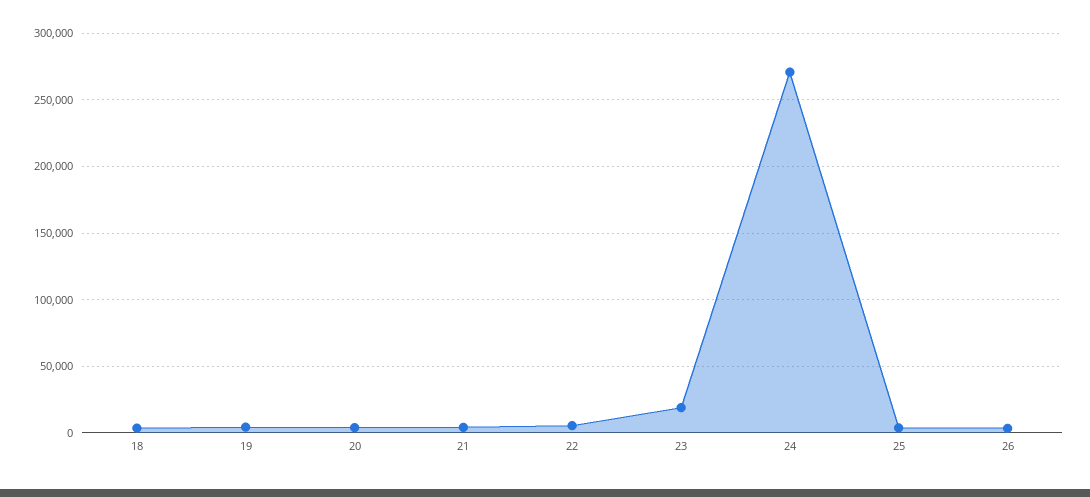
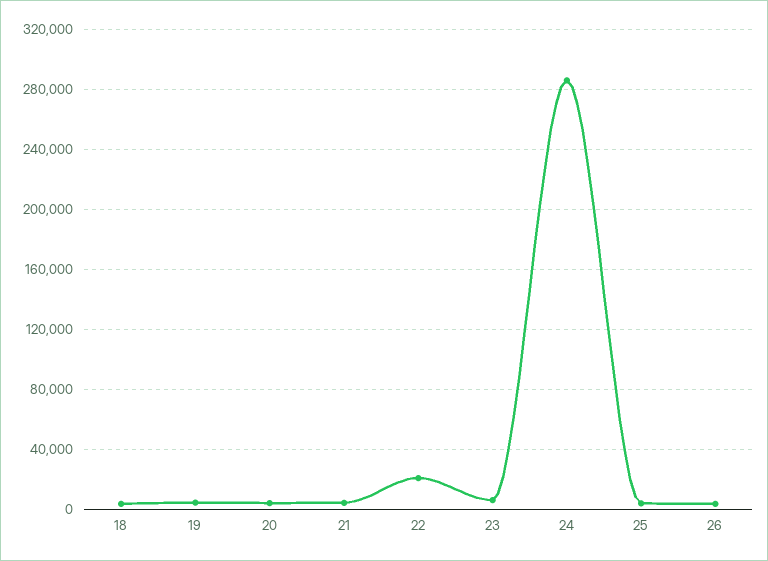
22: 5000 -> 20000
23: 20000 -> 5000
24: 270000 -> 285000

